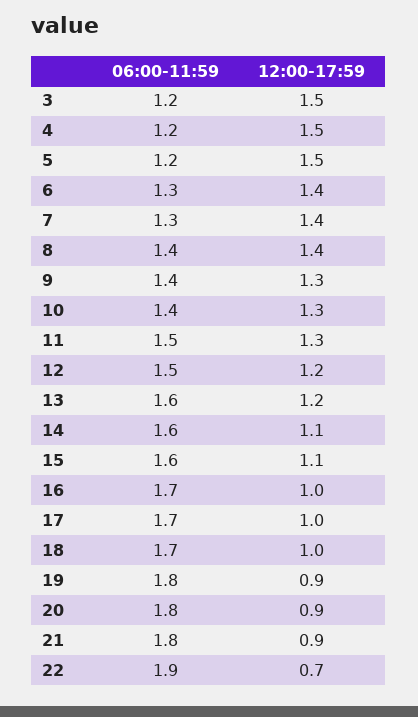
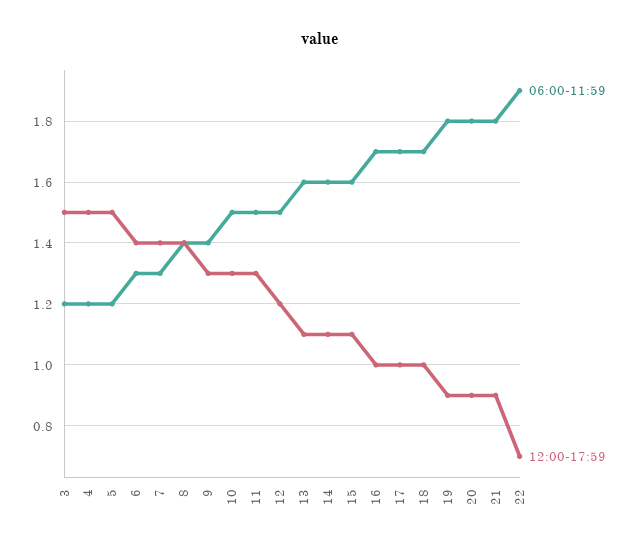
06:00-11:59, 10: 1.4 -> 1.5
12:00-17:59, 13: 1.2 -> 1.1

